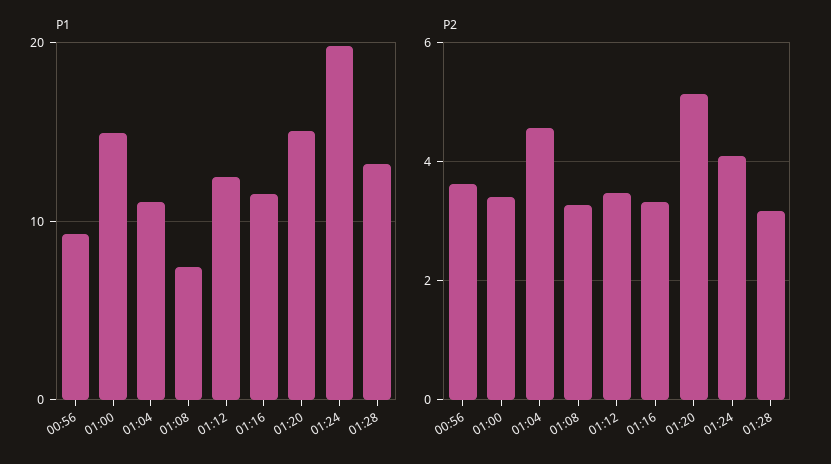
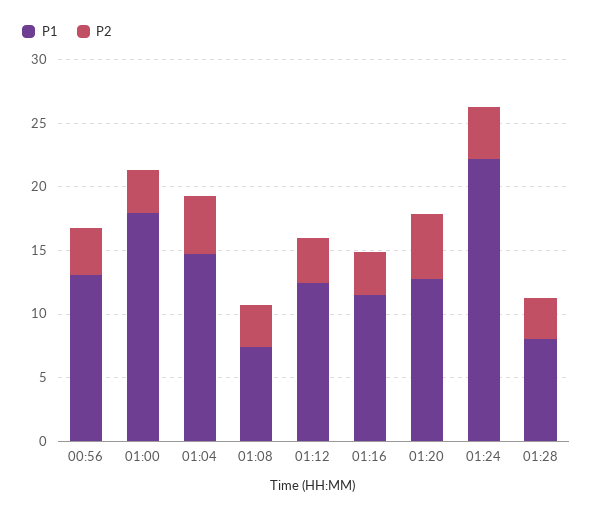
P1, 00:56: 9 -> 13
P1, 01:00: 15 -> 18
P1, 01:04: 11 -> 15
P1, 01:20: 15 -> 13
P1, 01:24: 20 -> 22
P1, 01:28: 13 -> 8

